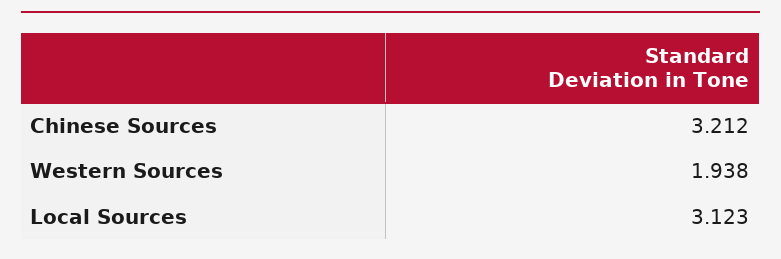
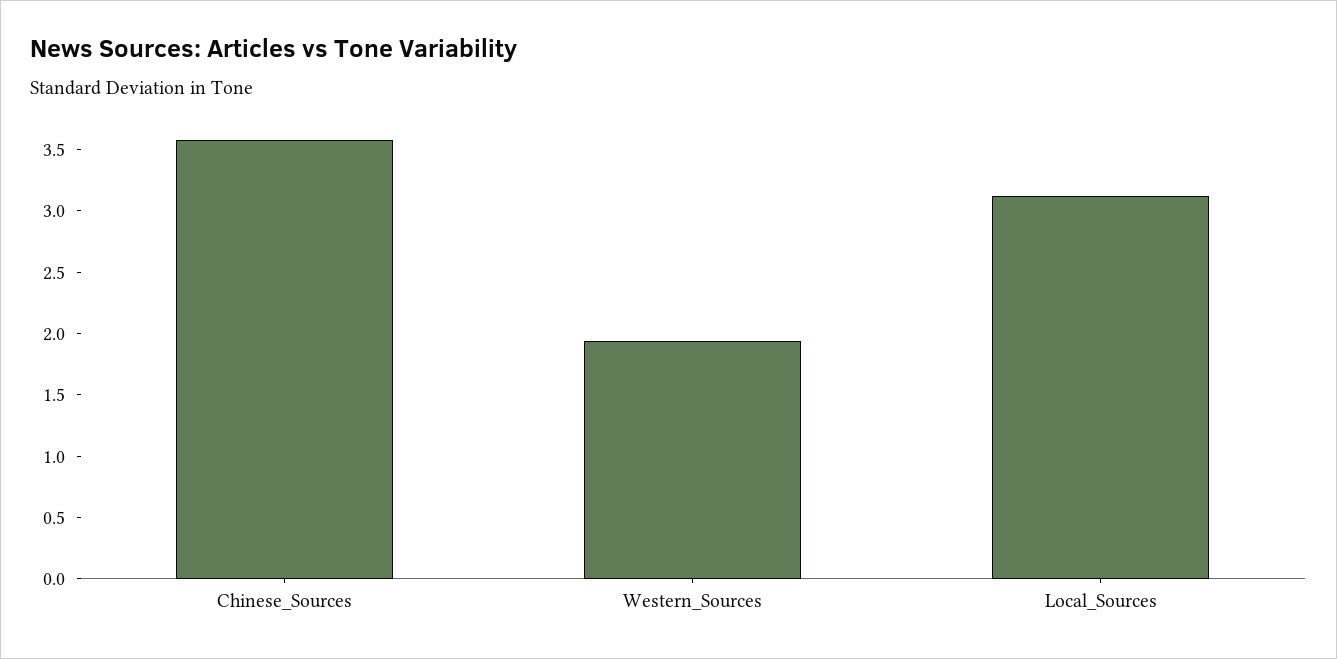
Chinese Sources: 3.212 -> 3.6

